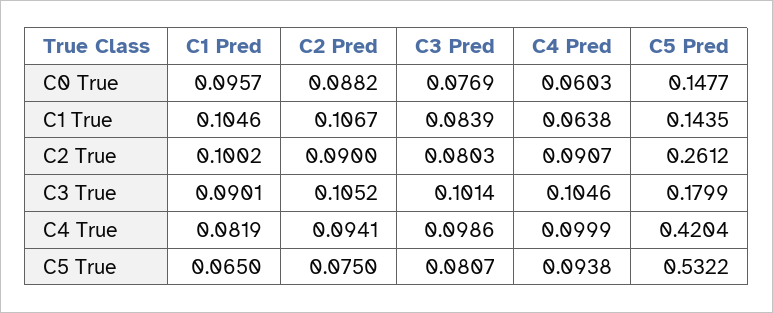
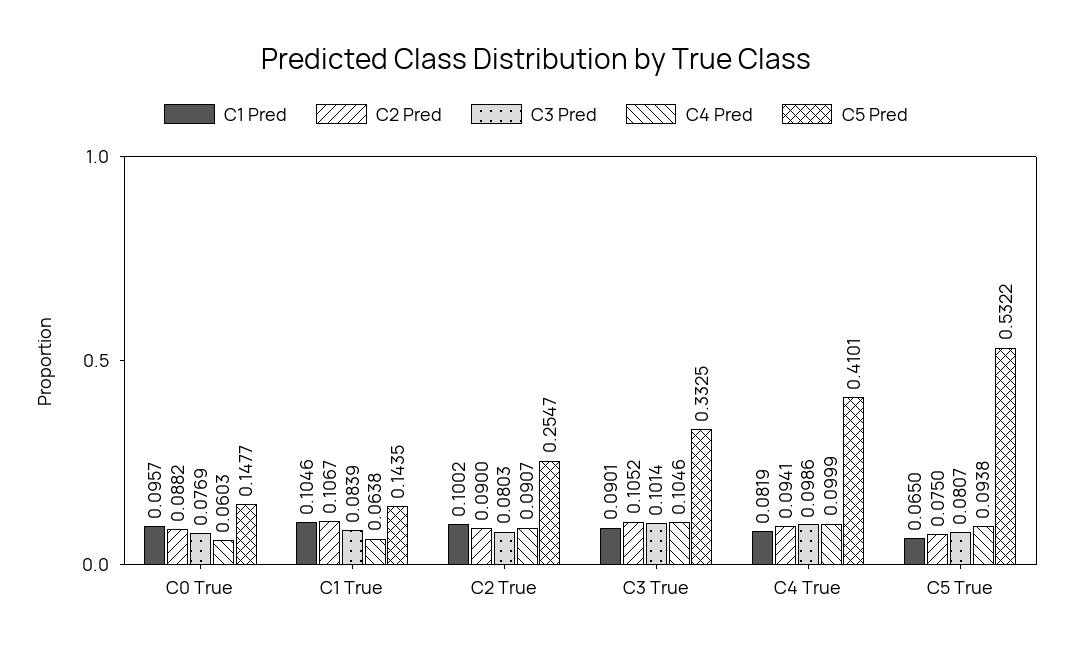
C5 Pred, C2 True: 0.2612 -> 0.2547
C5 Pred, C3 True: 0.1799 -> 0.3325
C5 Pred, C4 True: 0.4204 -> 0.4101

